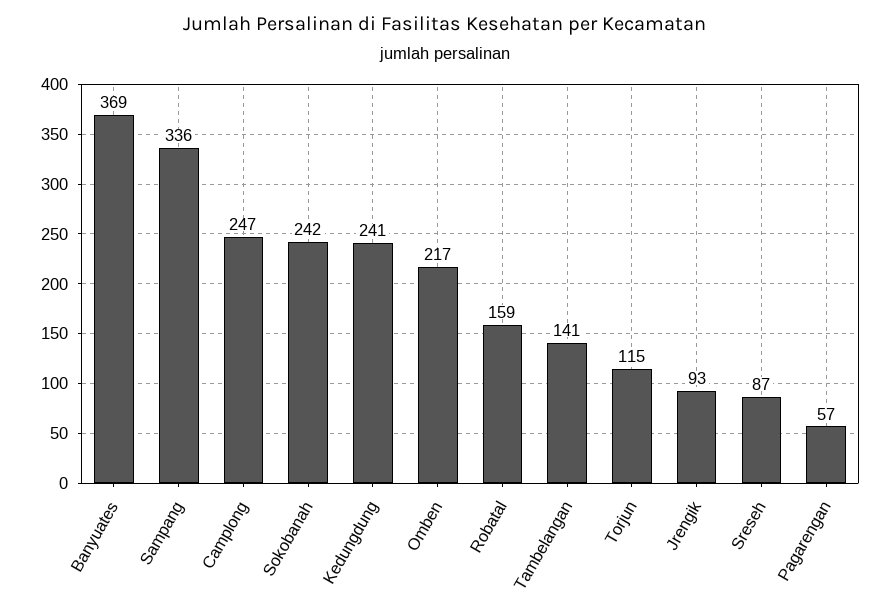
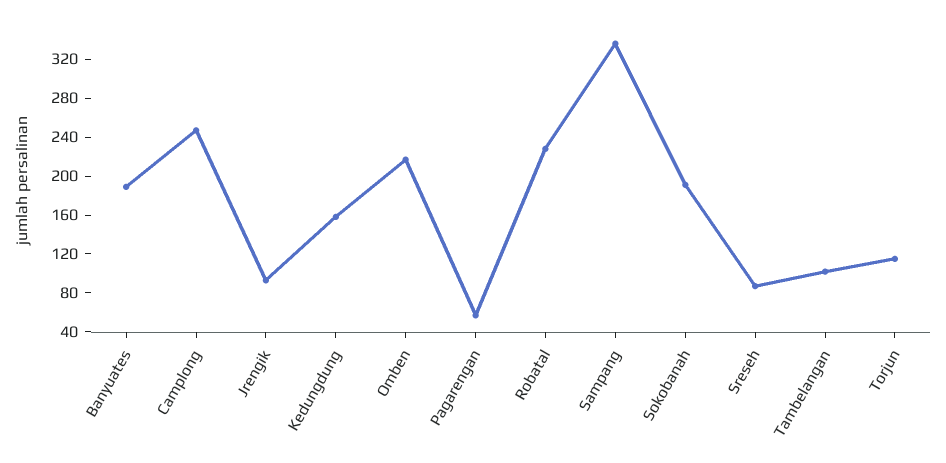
Banyuates: 369 -> 190
Sokobanah: 242 -> 190
Kedungdung: 241 -> 160
Robatal: 159 -> 230
Tambelangan: 141 -> 100

